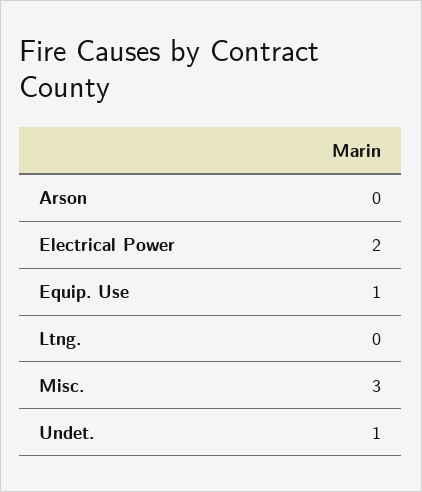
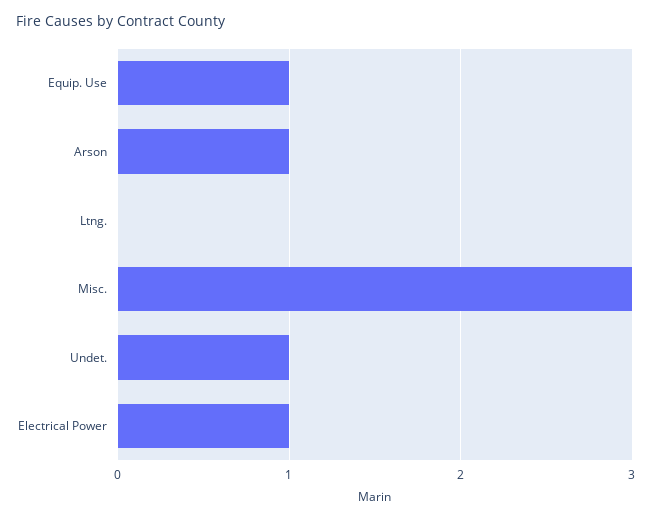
Arson: 0 -> 1
Electrical Power: 2 -> 1

